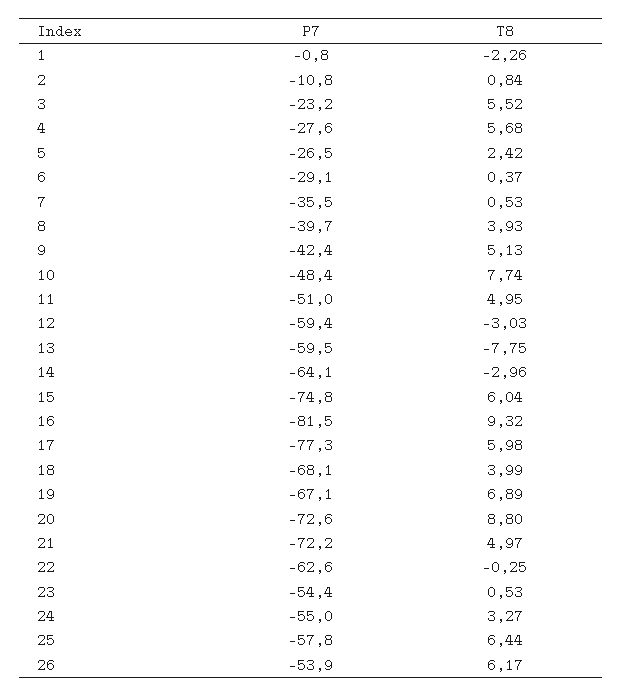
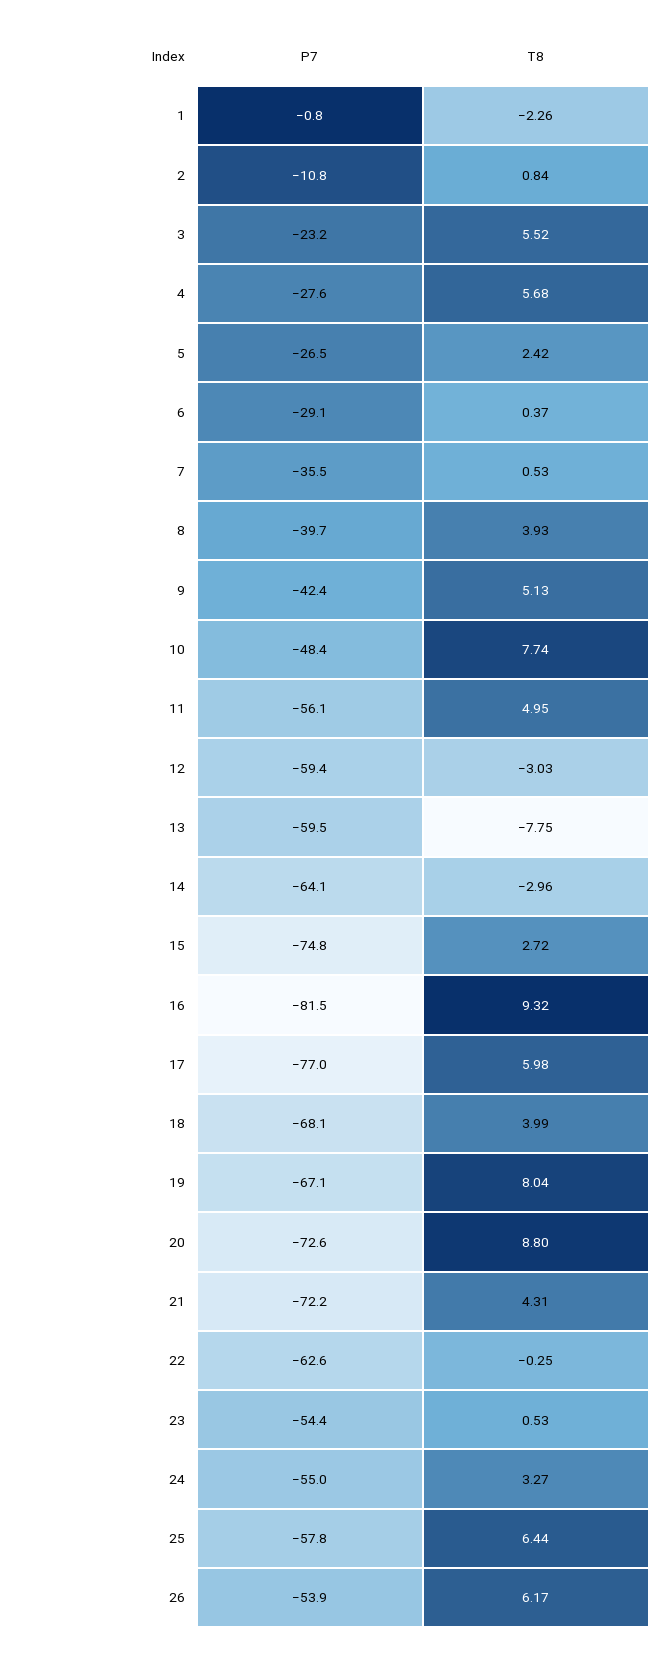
P7, 11: -51 -> -56.1
T8, 15: 6.04 -> 2.72
P7, 17: -77.3 -> -77
T8, 19: 6.89 -> 8.04
T8, 21: 4.97 -> 4.31

